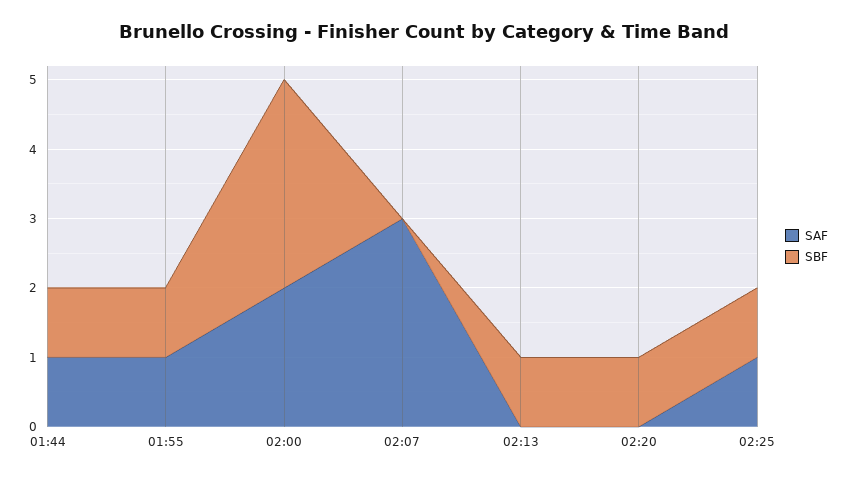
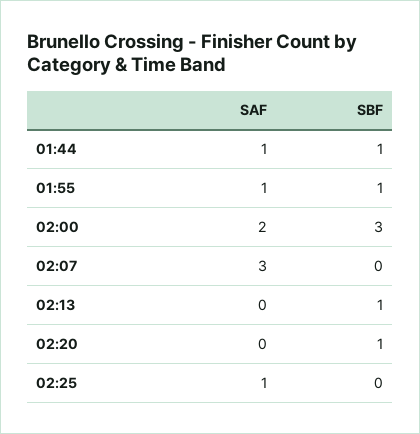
SBF, 02:25: 1 -> 0

